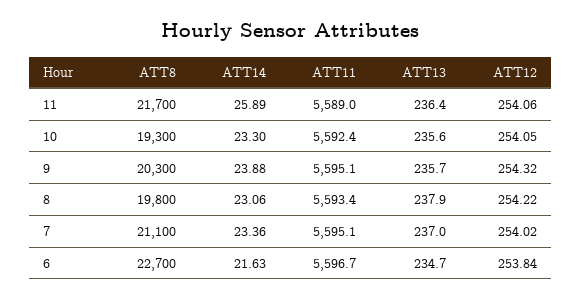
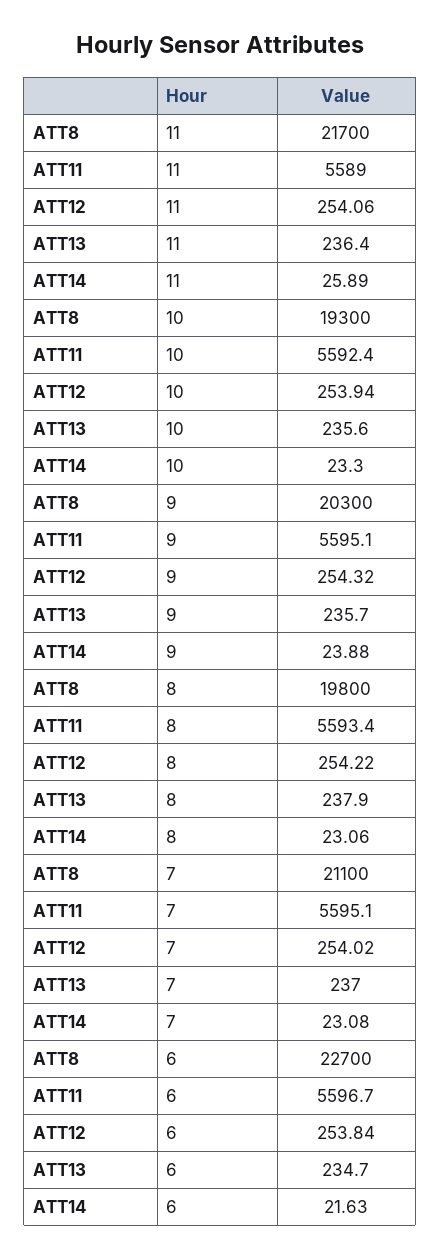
ATT12, 10: 254.05 -> 253.94
ATT14, 7: 23.36 -> 23.08

